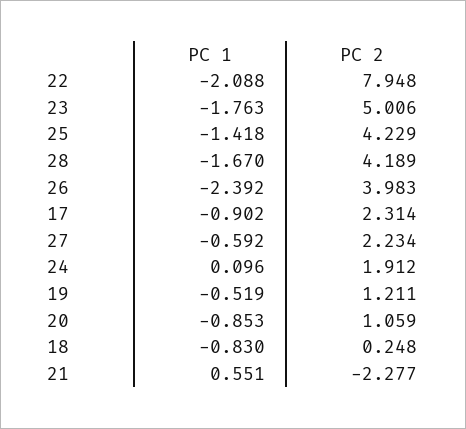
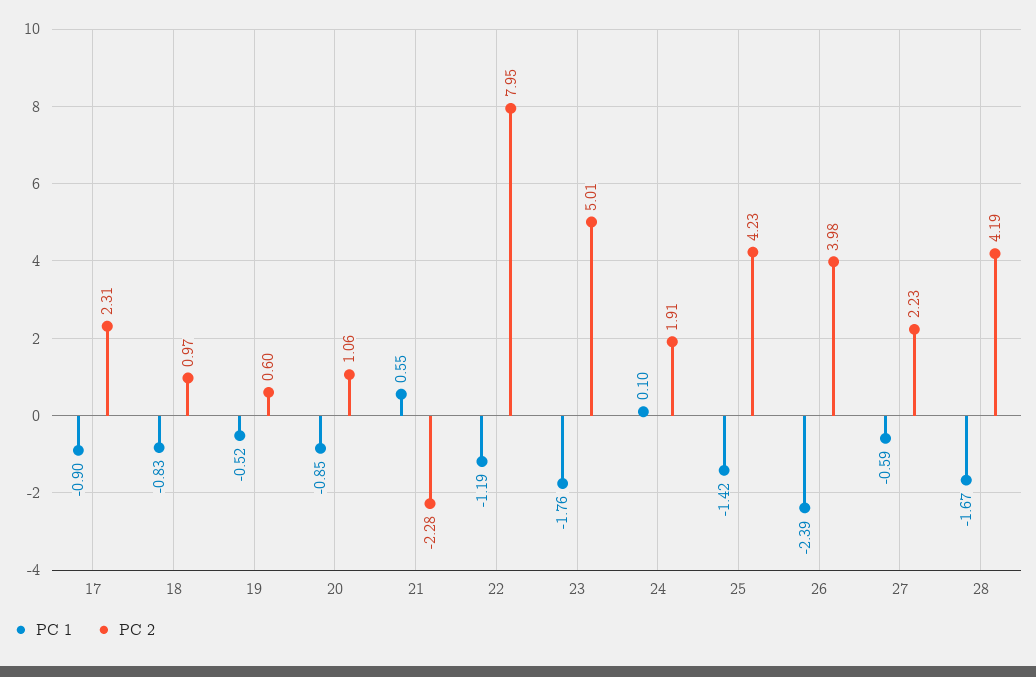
PC 1, 22: -2.088 -> -1.19
PC 2, 19: 1.211 -> 0.6
PC 2, 18: 0.248 -> 0.97

